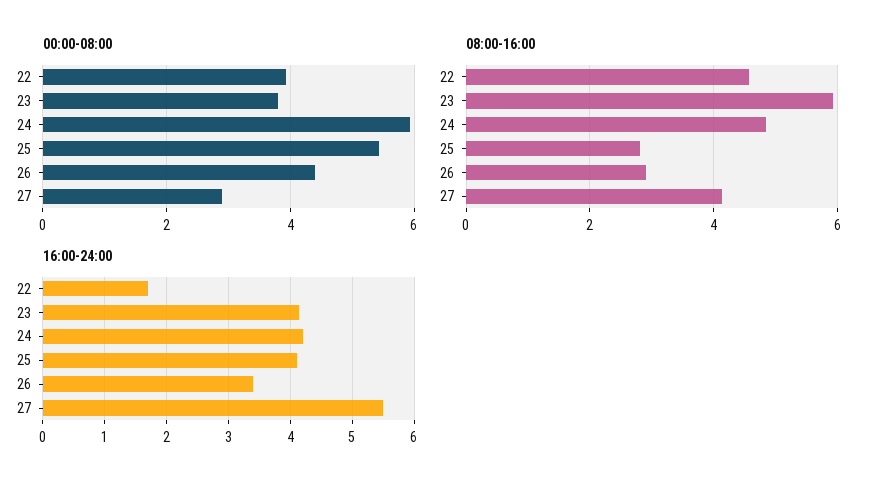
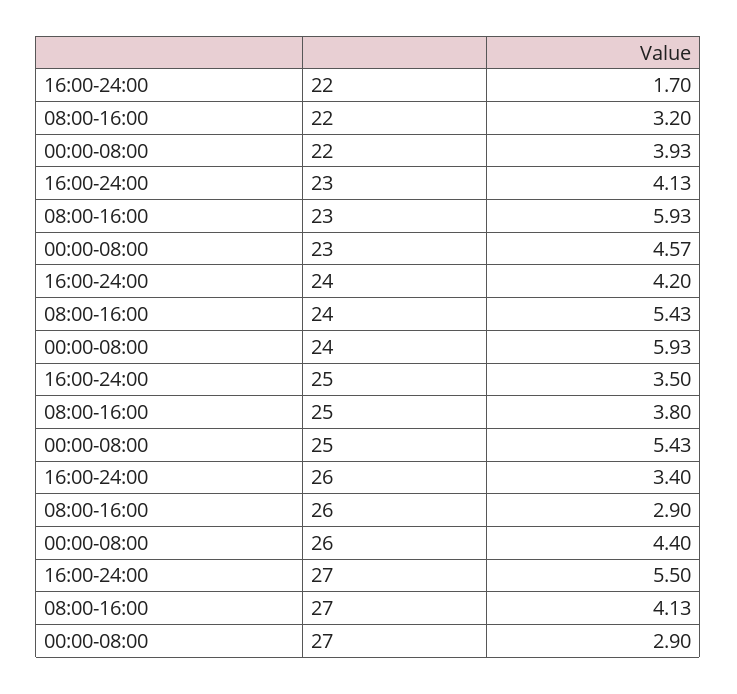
00:00-08:00, 23: 3.8 -> 4.57
08:00-16:00, 22: 4.6 -> 3.2
08:00-16:00, 24: 4.8 -> 5.43
08:00-16:00, 25: 2.8 -> 3.8
16:00-24:00, 25: 4.1 -> 3.5

